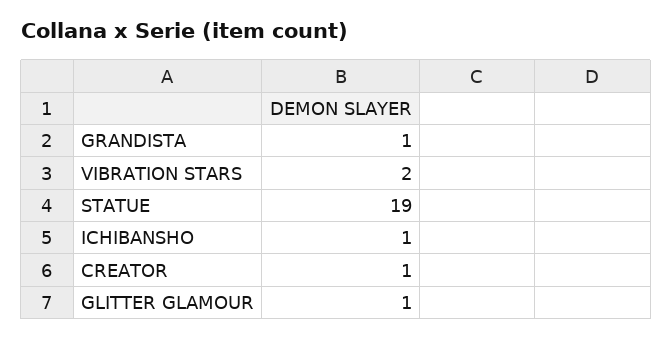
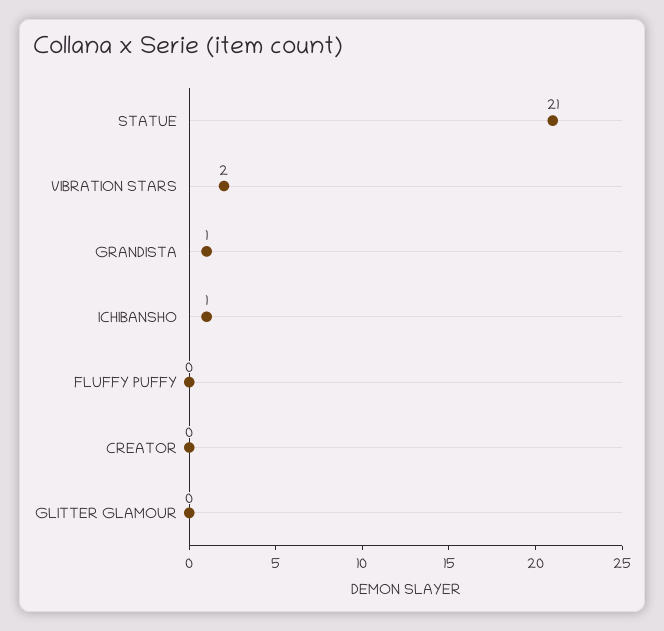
STATUE: 19 -> 21
CREATOR: 1 -> 0
GLITTER GLAMOUR: 1 -> 0
FLUFFY PUFFY: none -> 0

